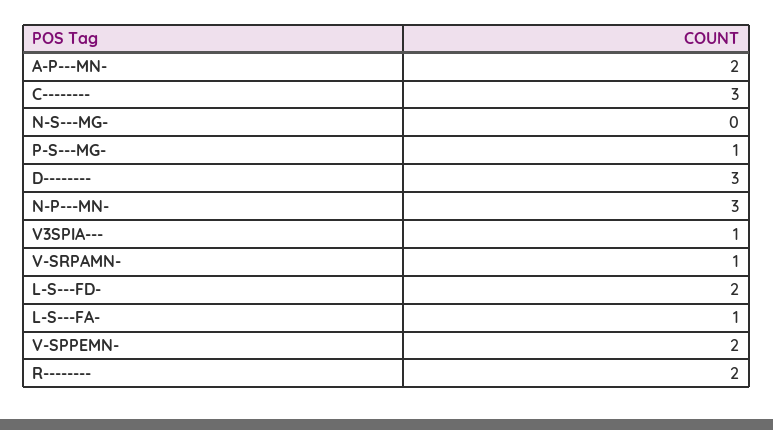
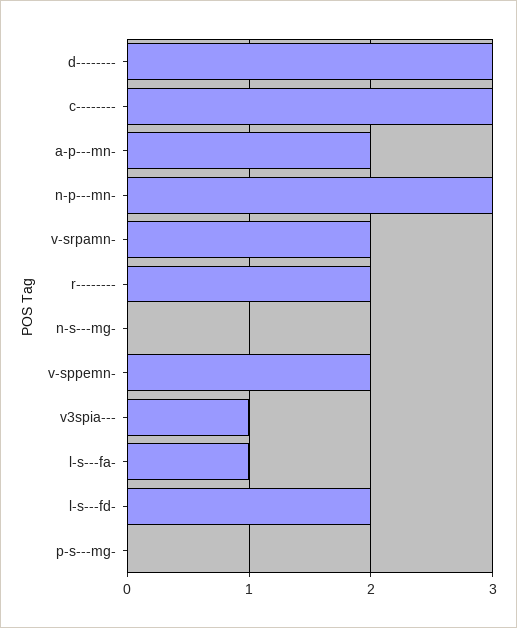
P-S---MG-: 1 -> 0
V-SRPAMN-: 1 -> 2

